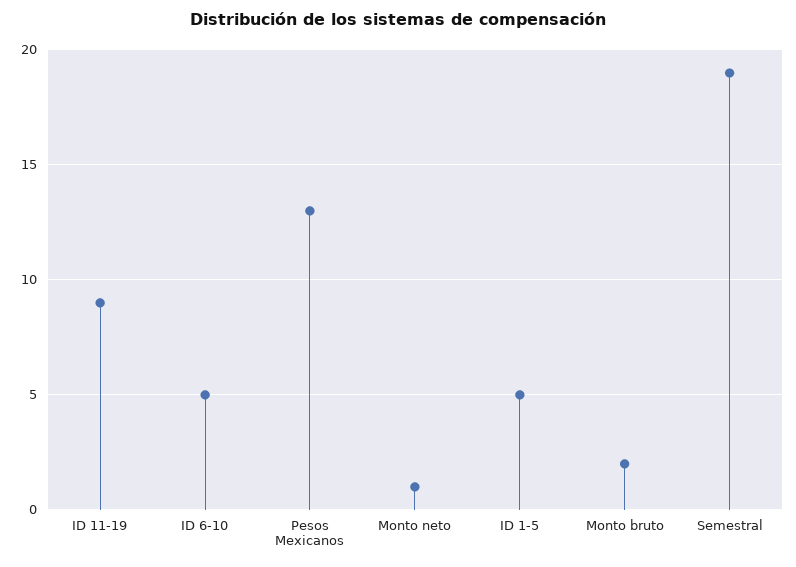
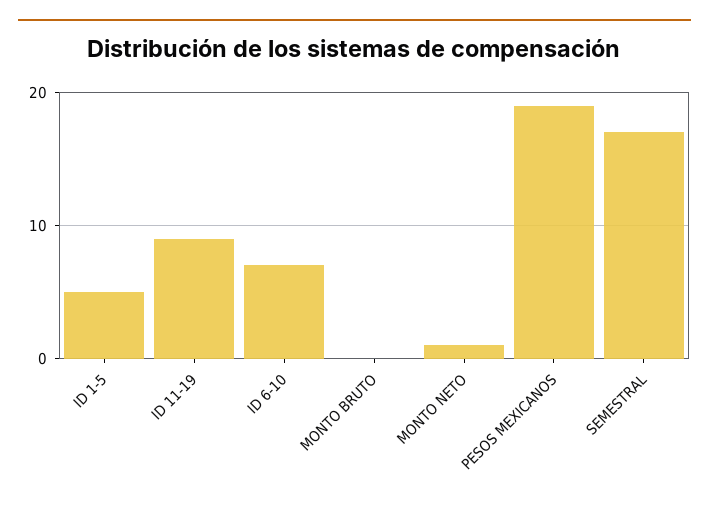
ID 6-10: 5 -> 7
Pesos Mexicanos: 13 -> 19
Monto bruto: 2 -> 0
Semestral: 19 -> 17

